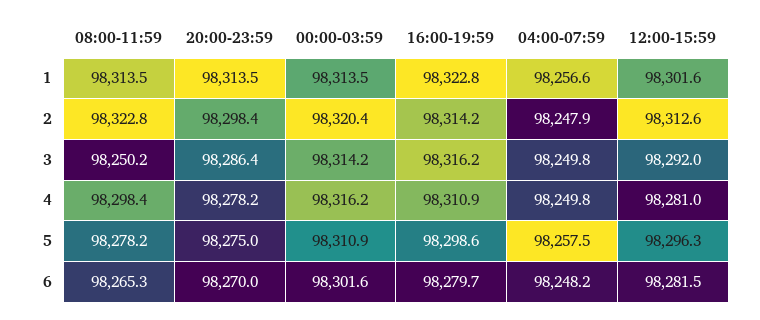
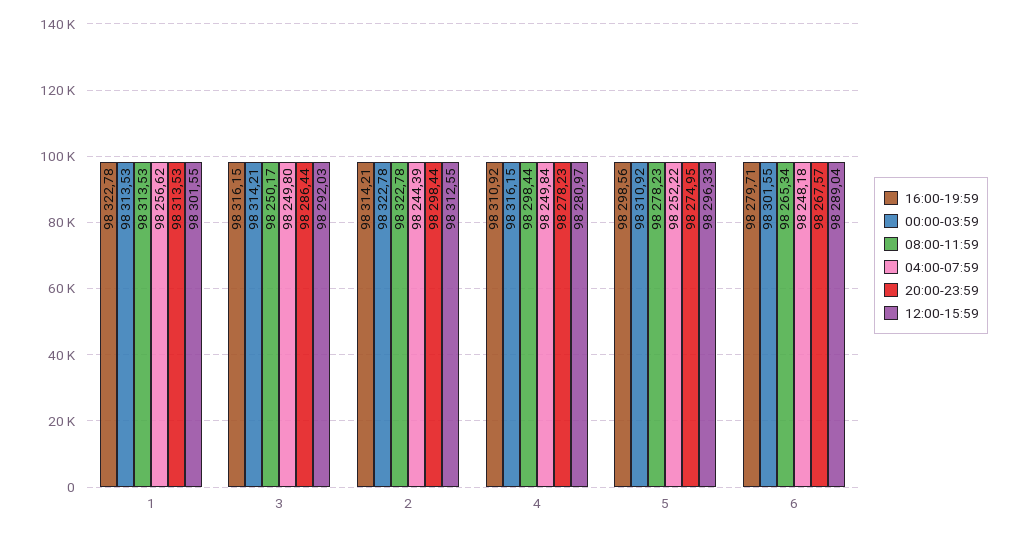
00:00-03:59, 2: 98320.4 -> 98322.78
04:00-07:59, 2: 98247.9 -> 98244.39
04:00-07:59, 5: 98257.5 -> 98252.22
20:00-23:59, 6: 98270 -> 98267.57
12:00-15:59, 6: 98281.5 -> 98289.04

